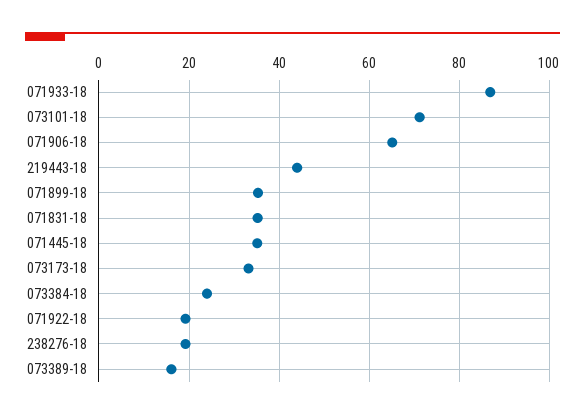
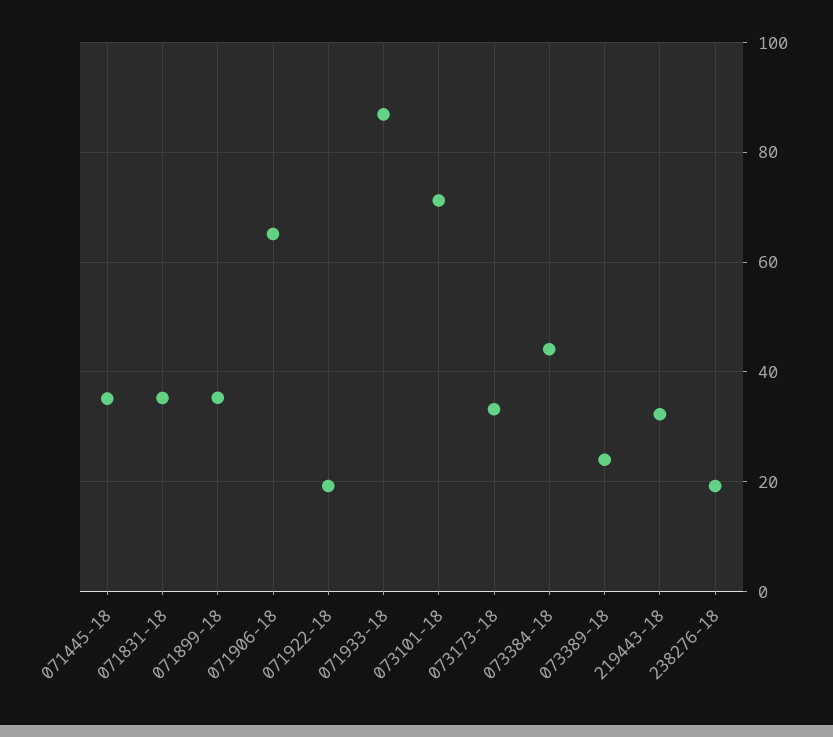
219443-18: 44 -> 32
073384-18: 24 -> 44
073389-18: 16 -> 24

